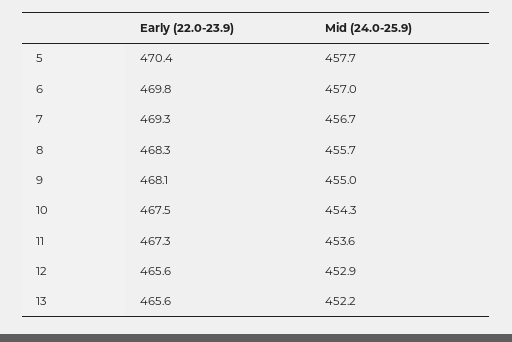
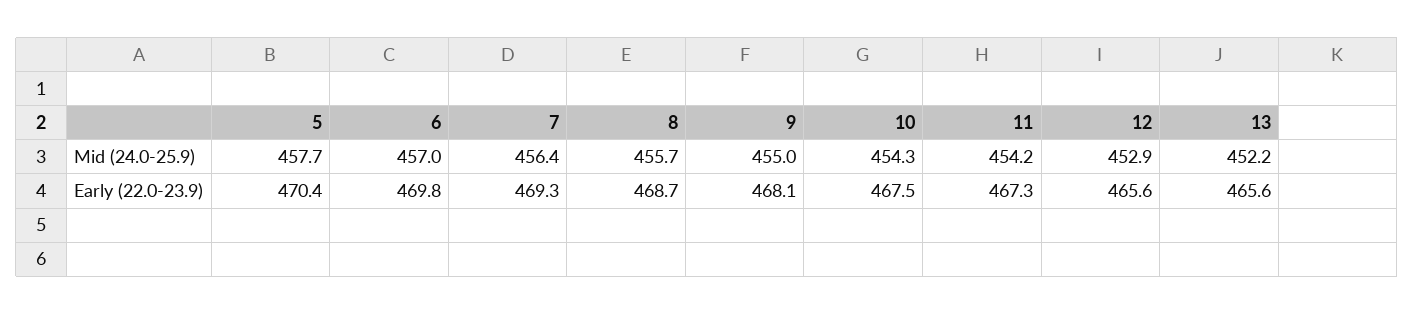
Mid (24.0-25.9), 7: 456.7 -> 456.4
Early (22.0-23.9), 8: 468.3 -> 468.7
Mid (24.0-25.9), 11: 453.6 -> 454.2

